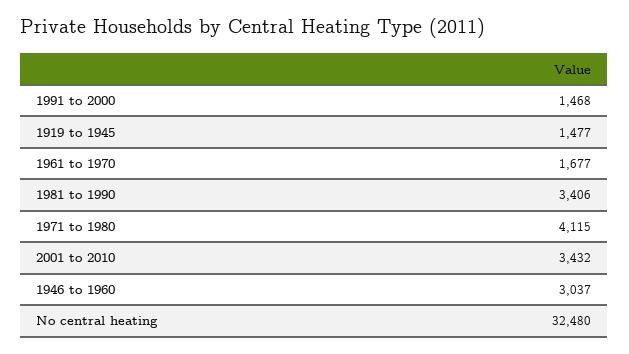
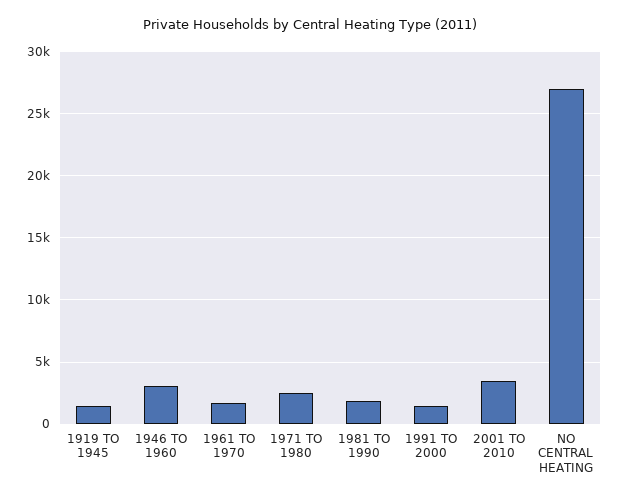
1981 to 1990: 3406 -> 2000
1971 to 1980: 4115 -> 2500
No central heating: 32480 -> 27000

